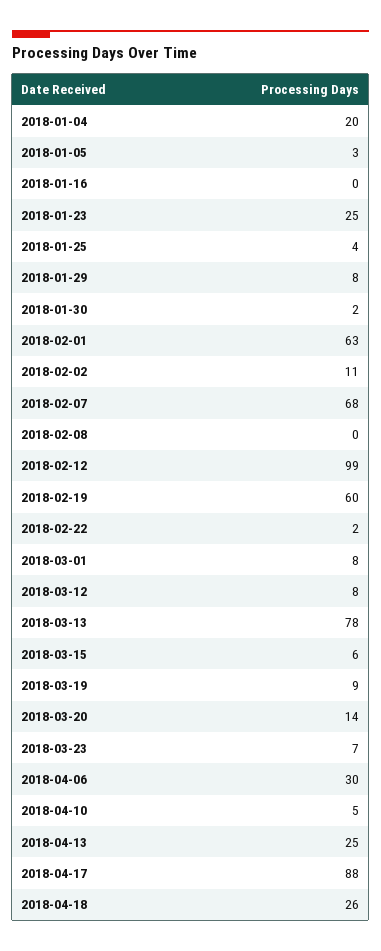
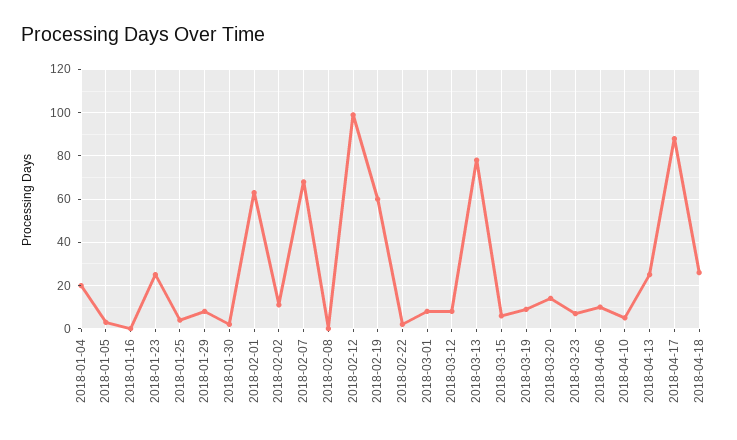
2018-04-06: 30 -> 10

